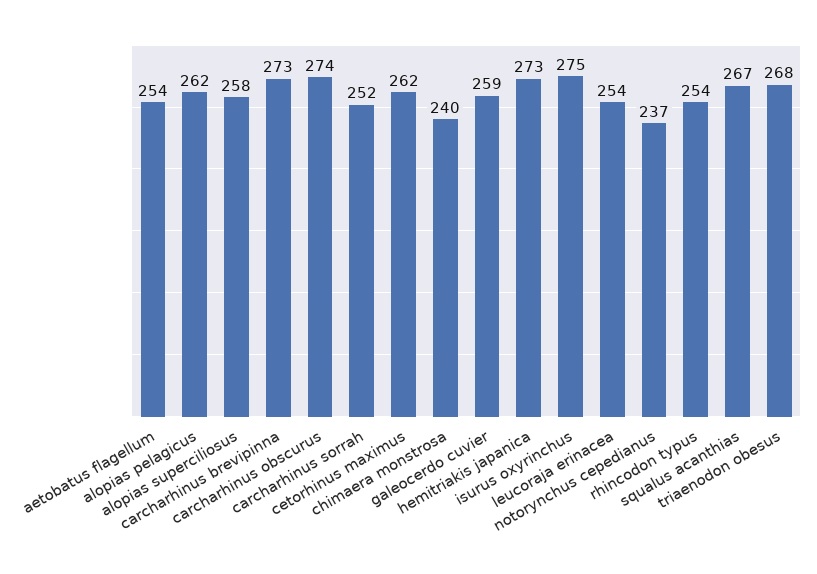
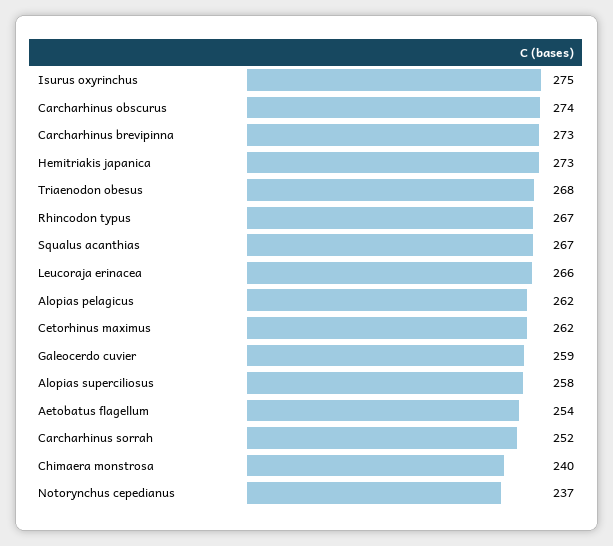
leucoraja erinacea: 254 -> 266
rhincodon typus: 254 -> 267

